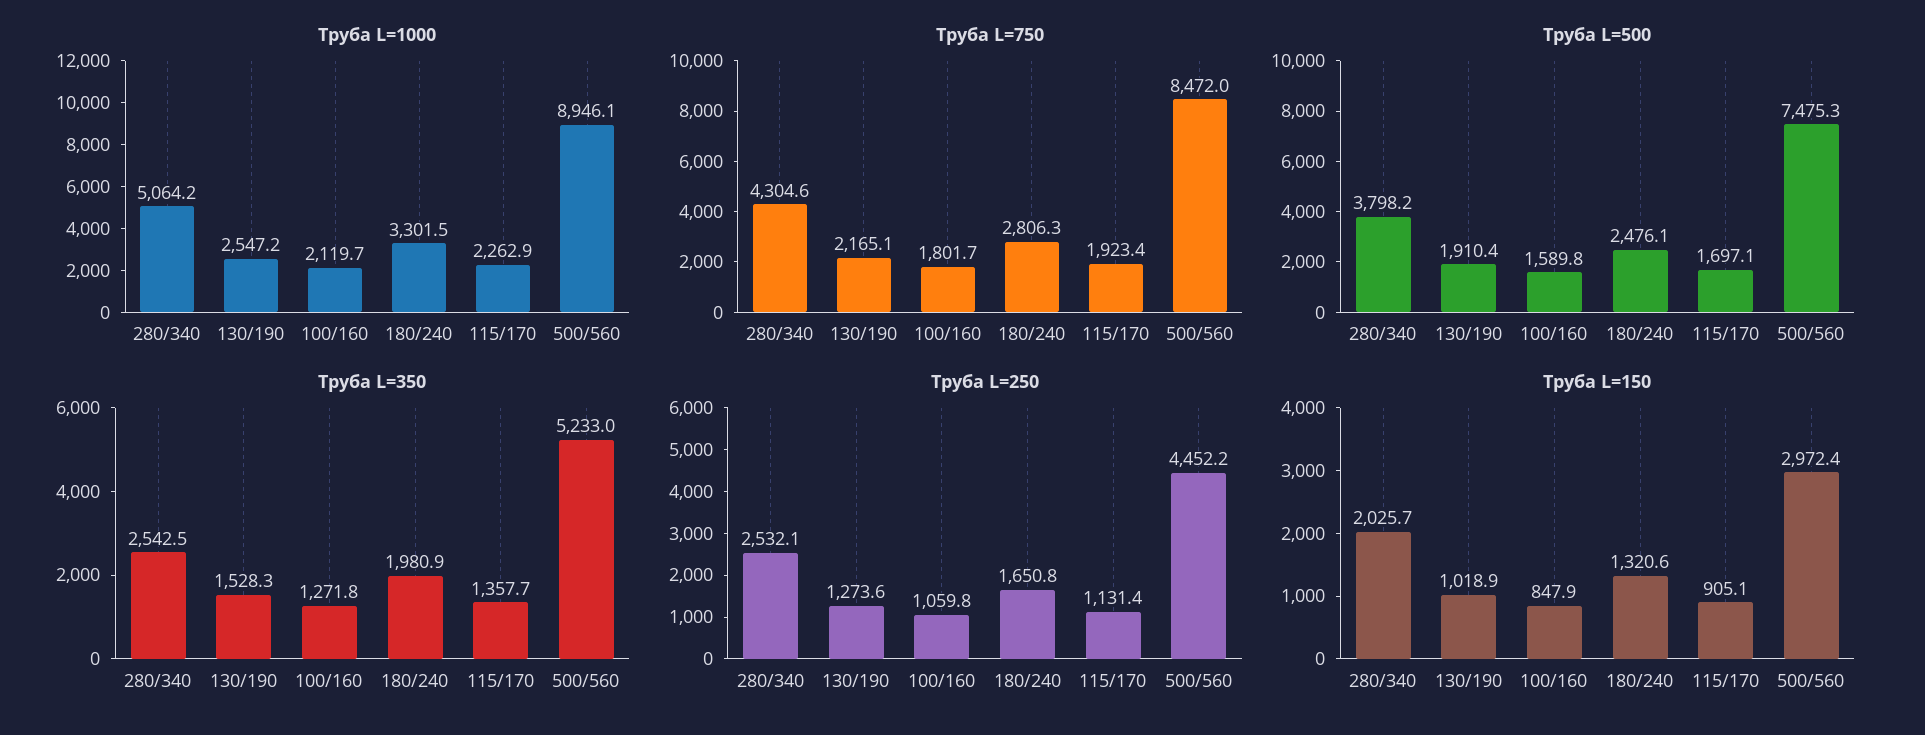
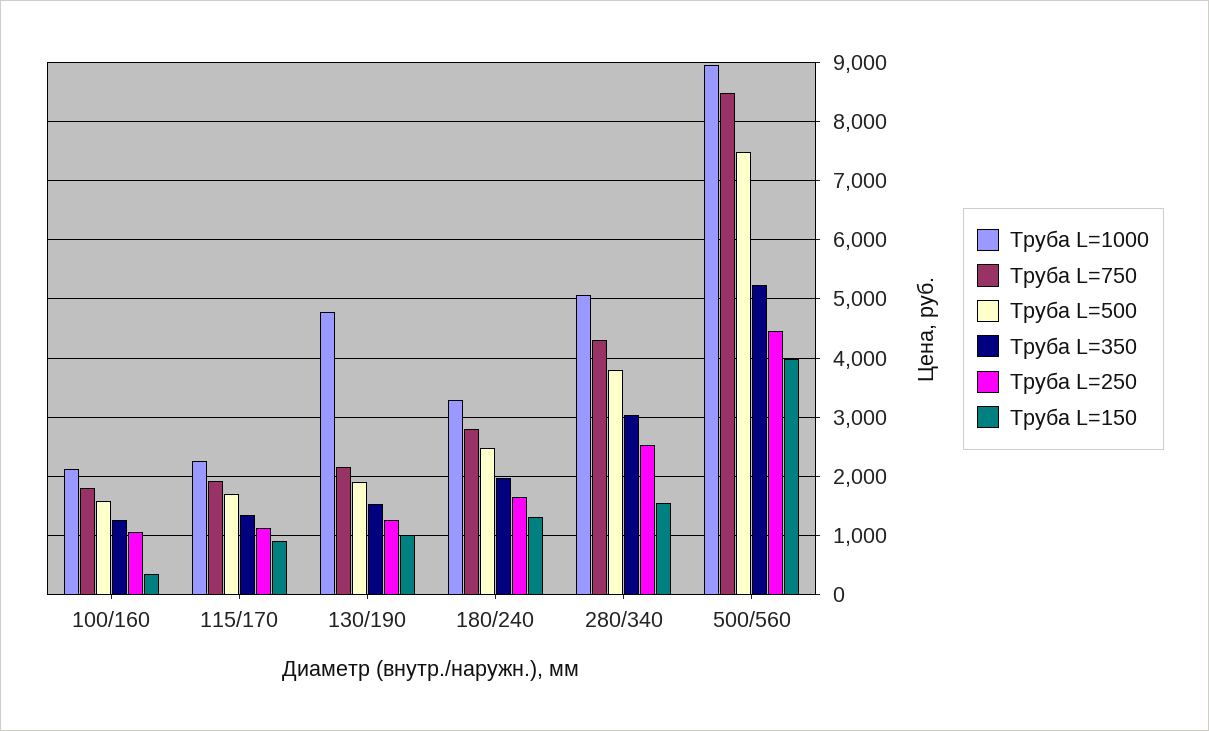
Труба L=1000, 130/190: 2547.2 -> 4800
Труба L=350, 280/340: 2542.5 -> 3000
Труба L=150, 280/340: 2025.7 -> 1600
Труба L=150, 100/160: 847.9 -> 400
Труба L=150, 500/560: 2972.4 -> 4000

